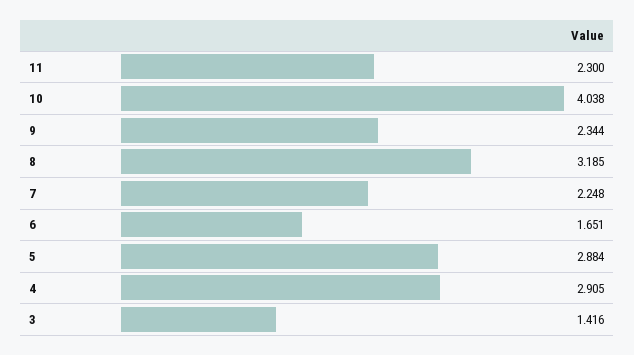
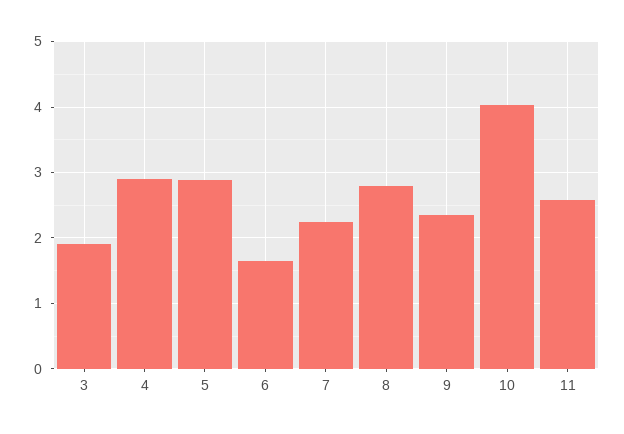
11: 2.3 -> 2.6
8: 3.185 -> 2.8
3: 1.416 -> 1.9

